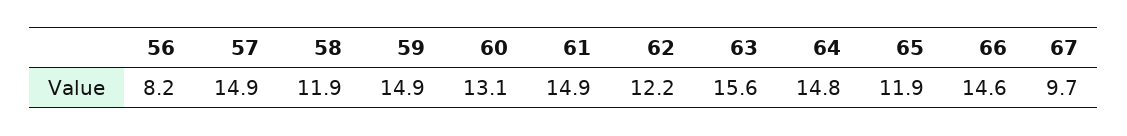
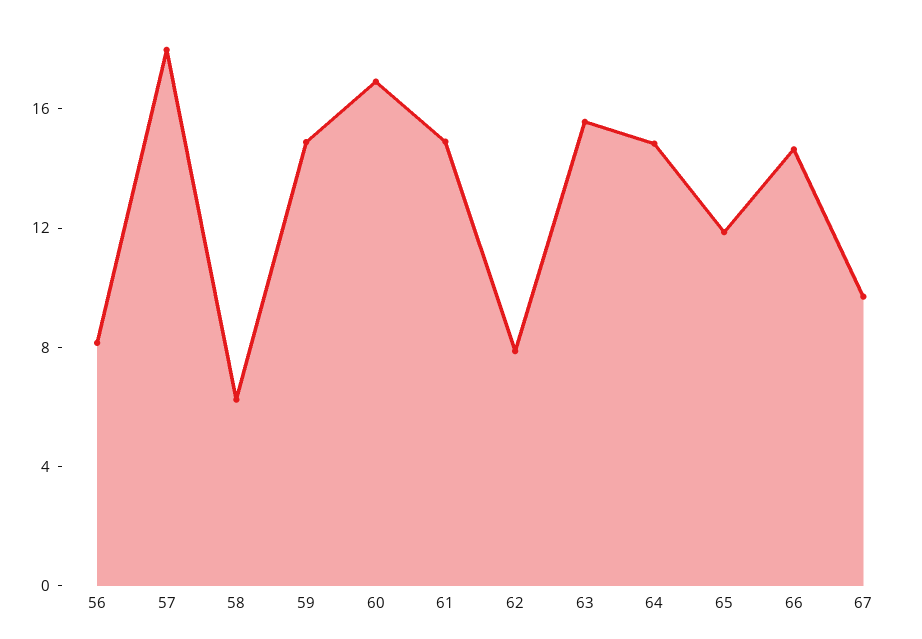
57: 14.9 -> 18
58: 11.9 -> 6
60: 13.1 -> 17
62: 12.2 -> 8

